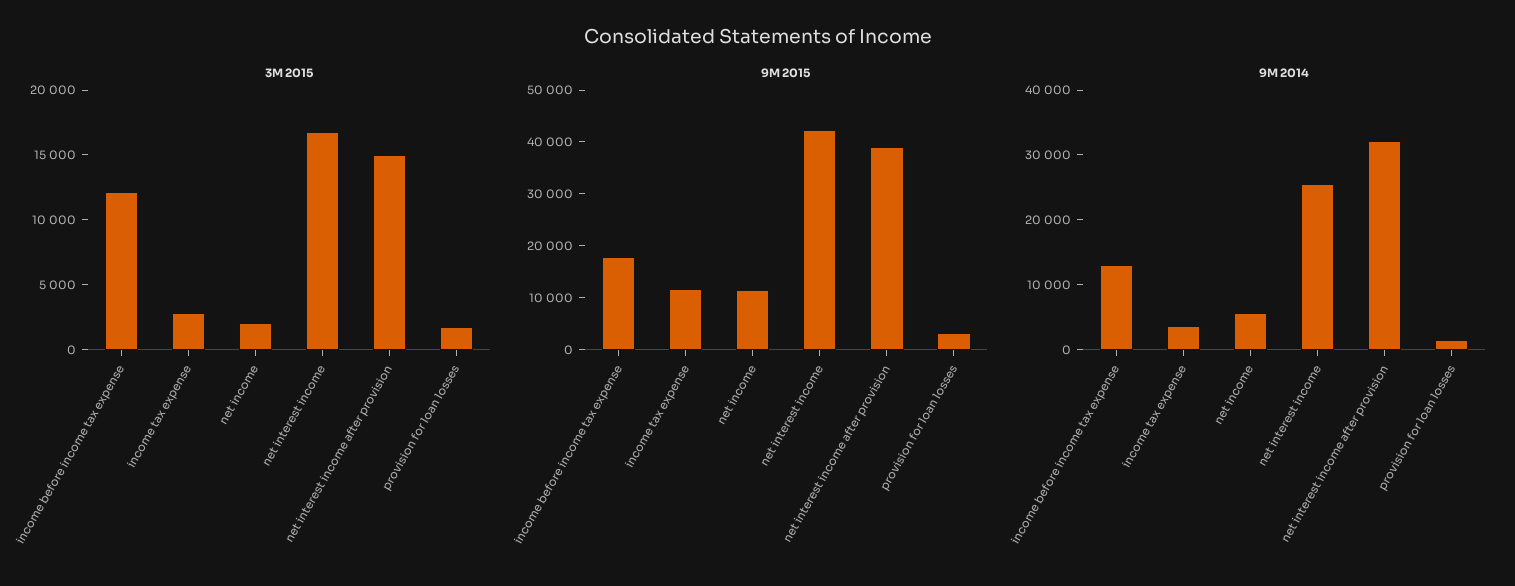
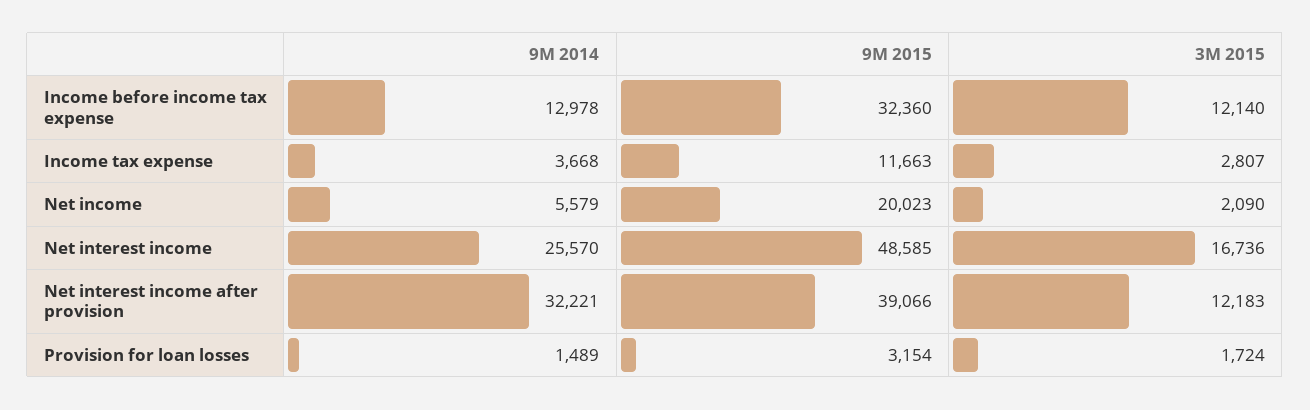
3M 2015, net interest income after provision: 15000 -> 12183
9M 2015, income before income tax expense: 18000 -> 32360
9M 2015, net income: 12000 -> 20023
9M 2015, net interest income: 42000 -> 48585

